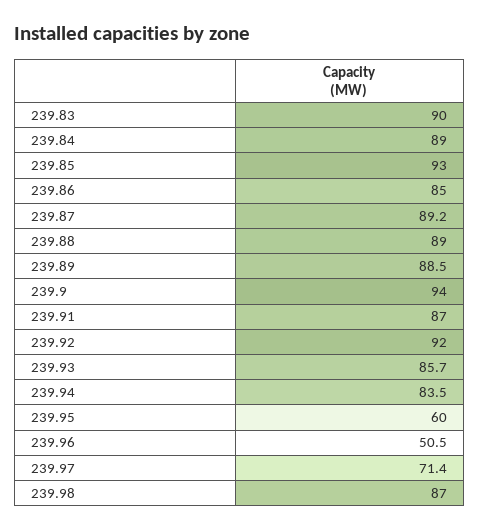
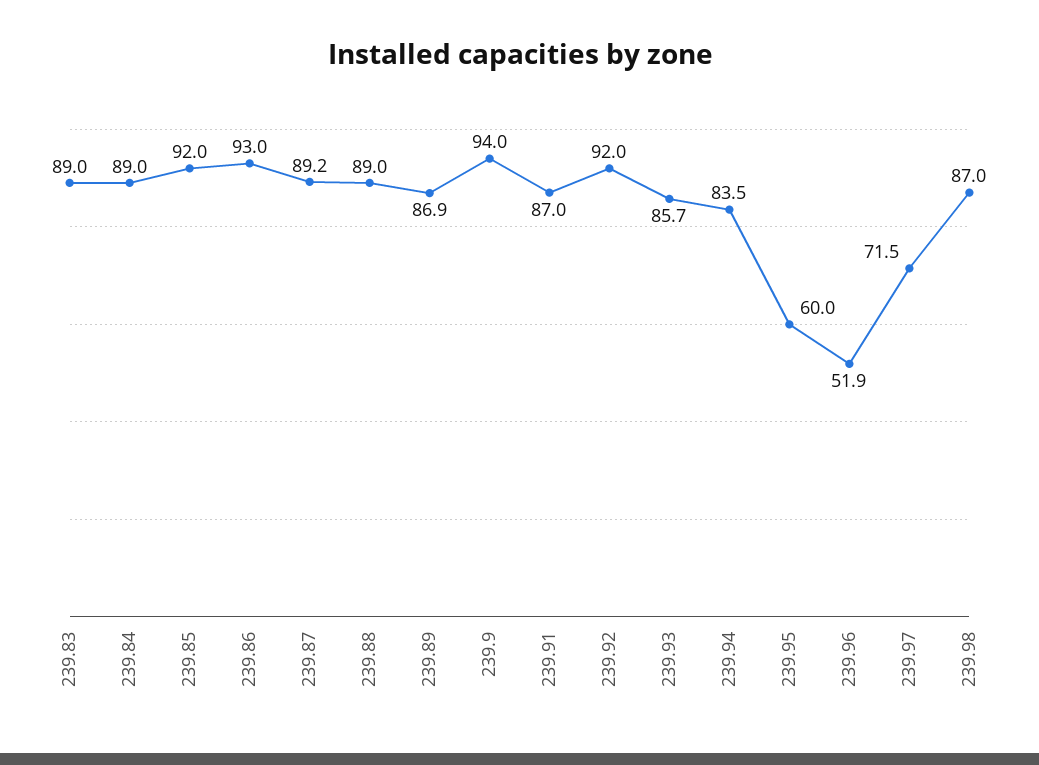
239.83: 90 -> 89
239.85: 93 -> 92
239.86: 85 -> 93
239.89: 88.5 -> 86.9
239.96: 50.5 -> 51.9
239.97: 71.4 -> 71.5

